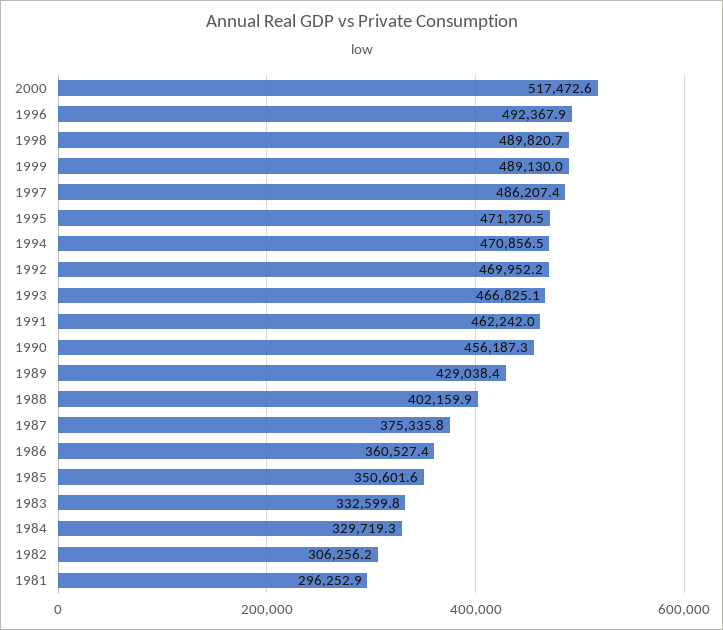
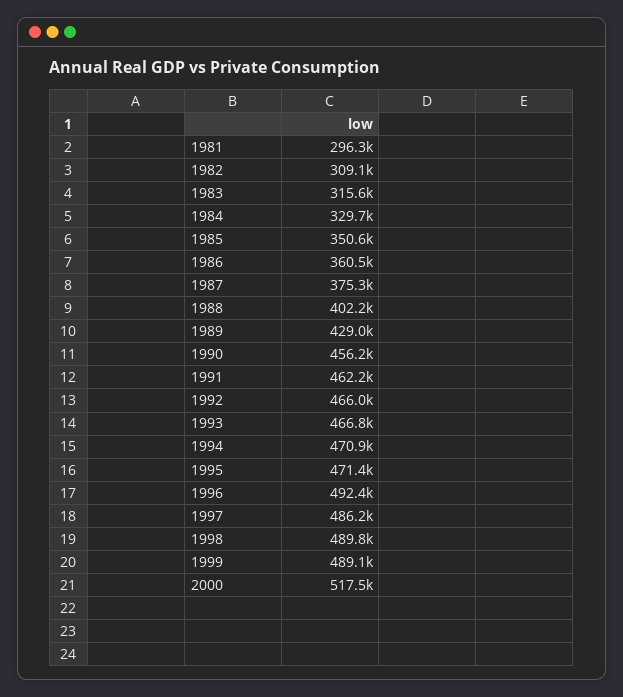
1992: 469952.2 -> 466000
1983: 332599.8 -> 315600
1982: 306256.2 -> 309100

